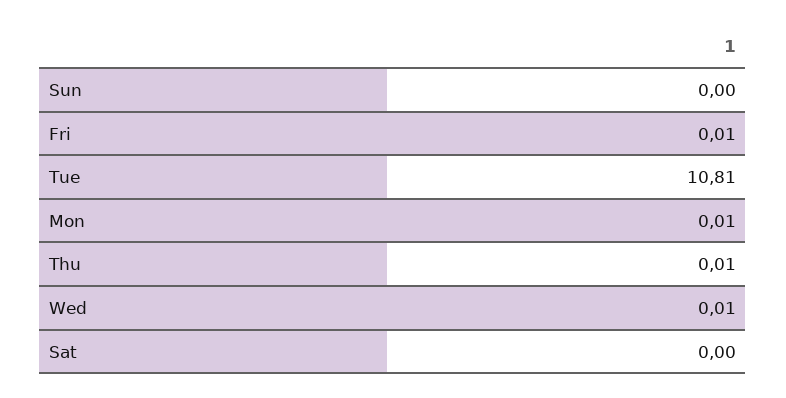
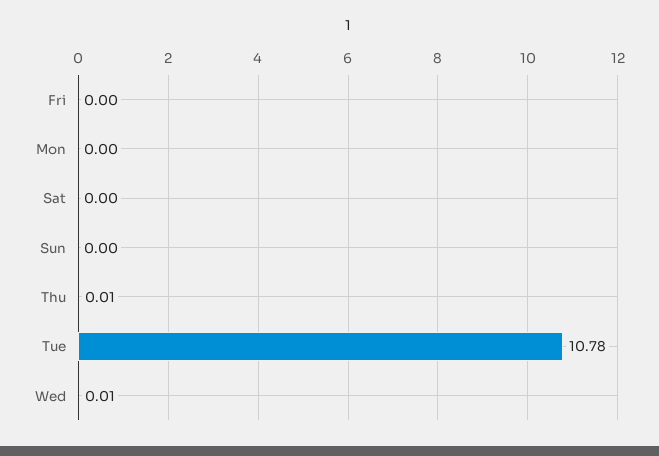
Fri: 0.01 -> 0
Tue: 10.81 -> 10.78
Mon: 0.01 -> 0

